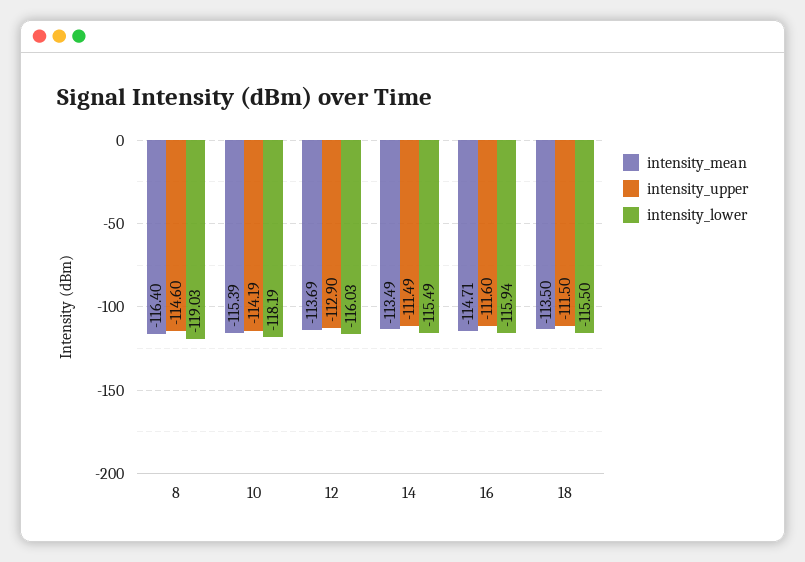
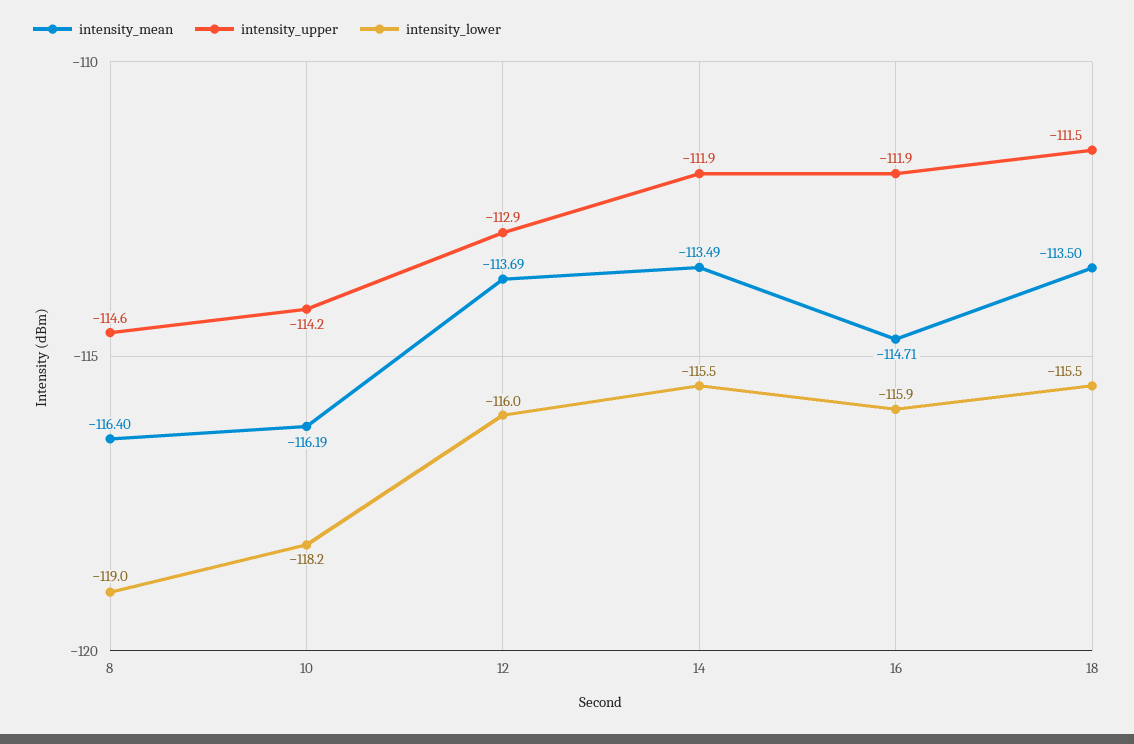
intensity_mean, 10: -115.39 -> -116.19
intensity_upper, 14: -111.49 -> -111.9
intensity_upper, 16: -111.6 -> -111.9

